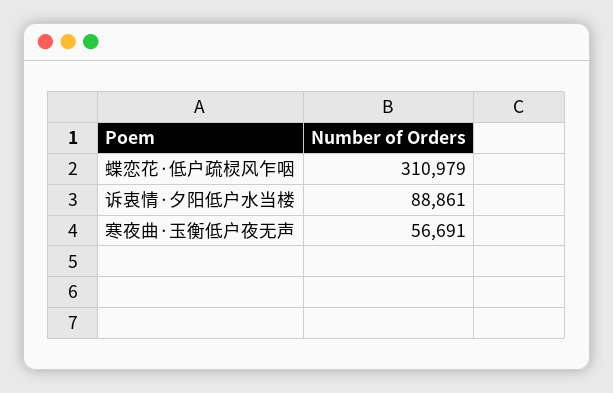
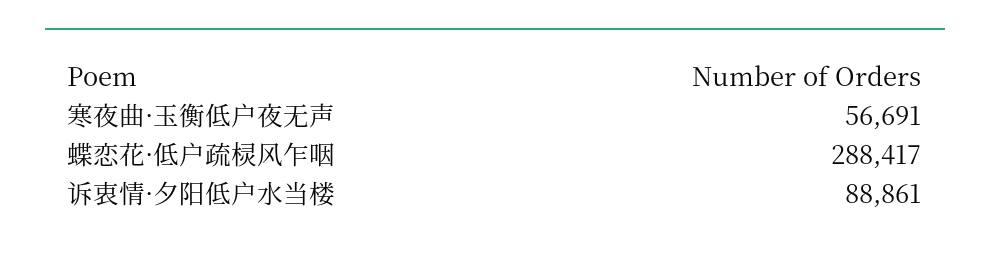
蝶恋花·低户疏棂风乍咽: 310979 -> 288417

